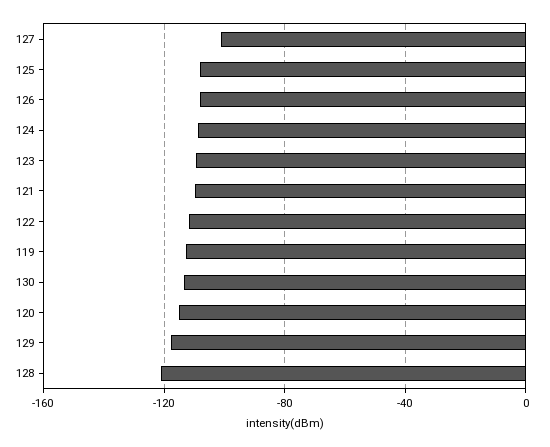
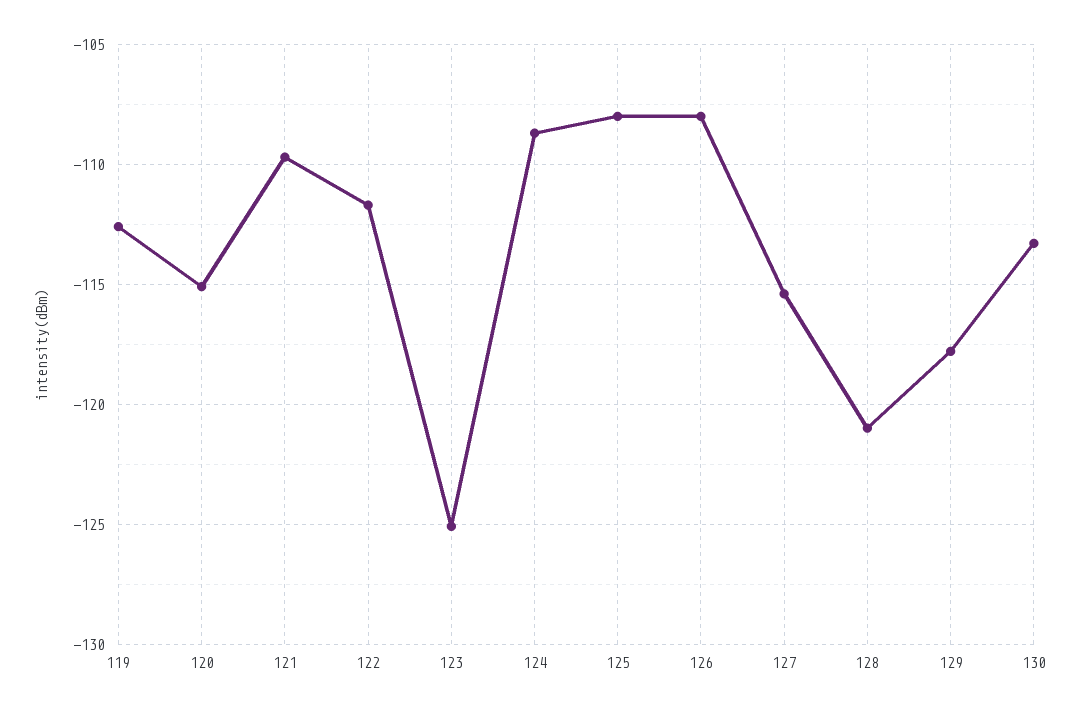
127: -100 -> -115.5
123: -110 -> -125

